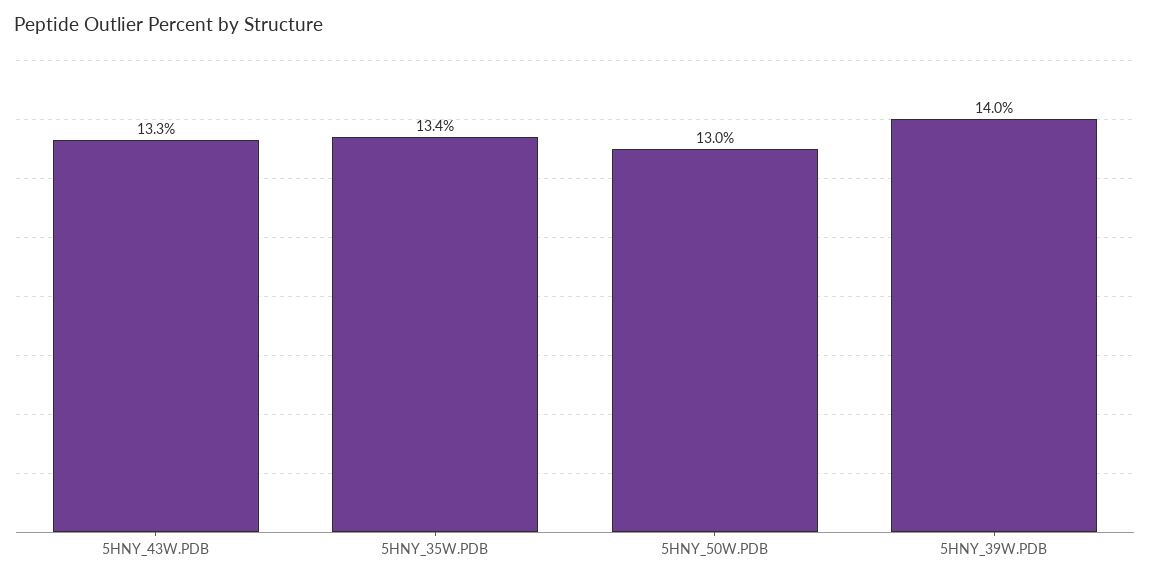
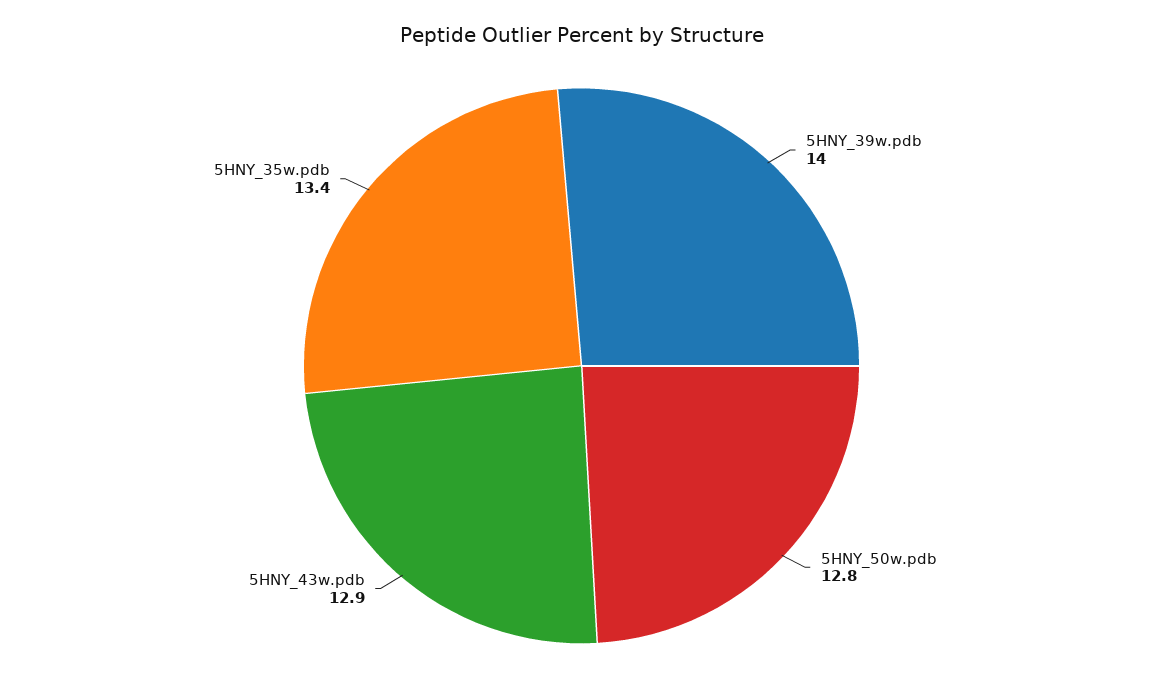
5HNY_43W.PDB: 13.3 -> 12.9
5HNY_50W.PDB: 13 -> 12.8

